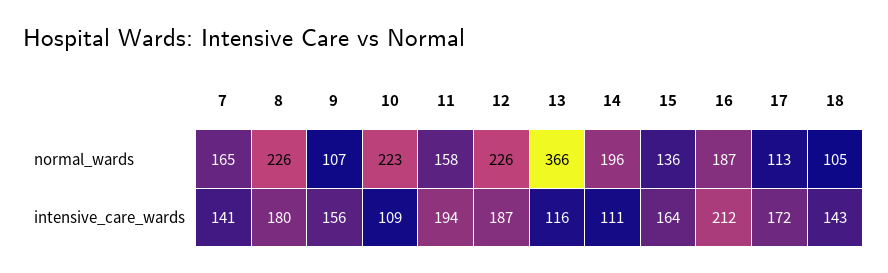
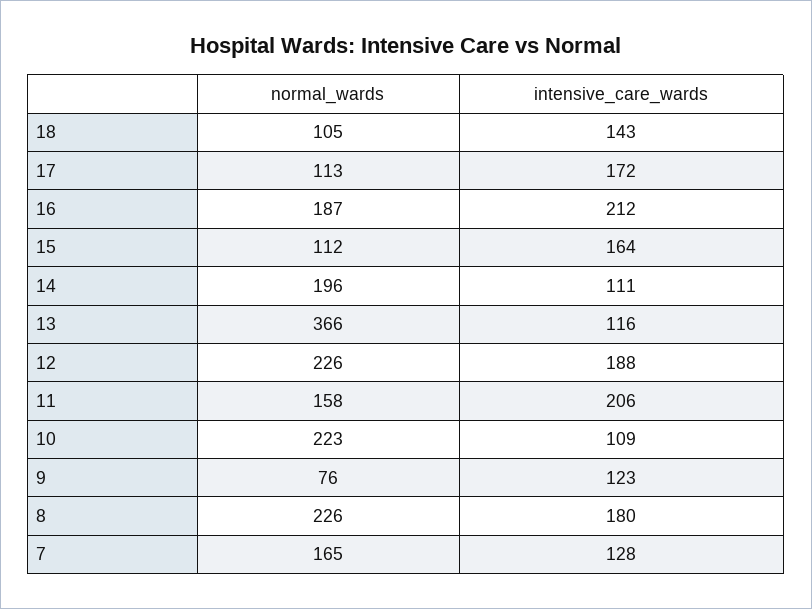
9, normal_wards: 107 -> 76
15, normal_wards: 136 -> 112
7, intensive_care_wards: 141 -> 128
9, intensive_care_wards: 156 -> 123
11, intensive_care_wards: 194 -> 206
12, intensive_care_wards: 187 -> 188

